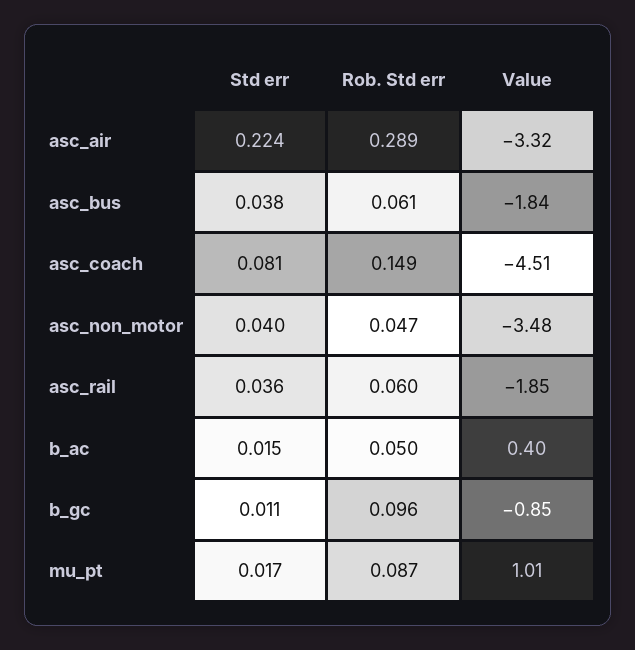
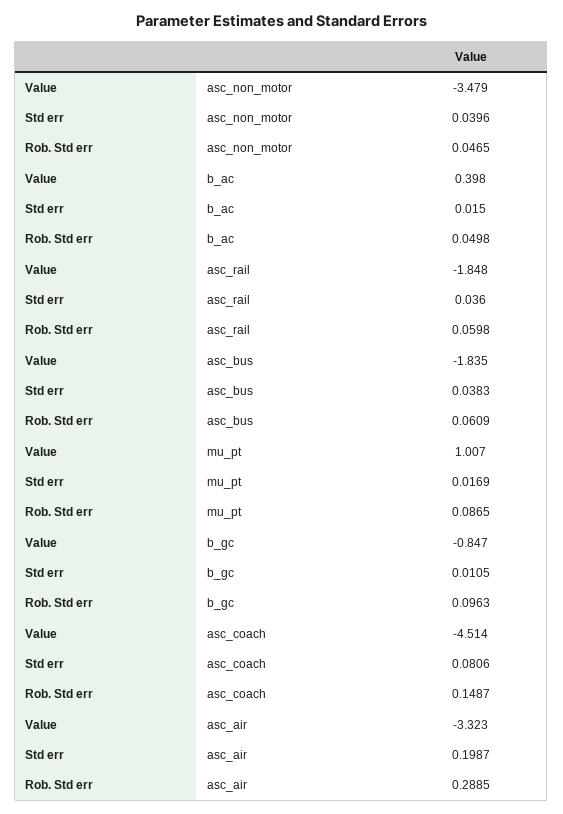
Std err, asc_air: 0.224 -> 0.1987

